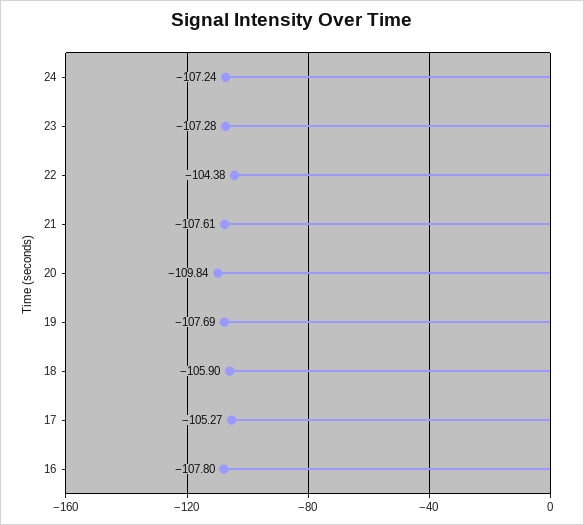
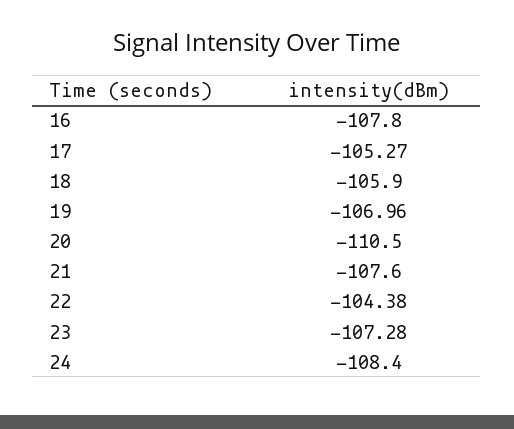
24: -107.24 -> -108.4
21: -107.61 -> -107.6
20: -109.84 -> -110.5
19: -107.69 -> -106.96

